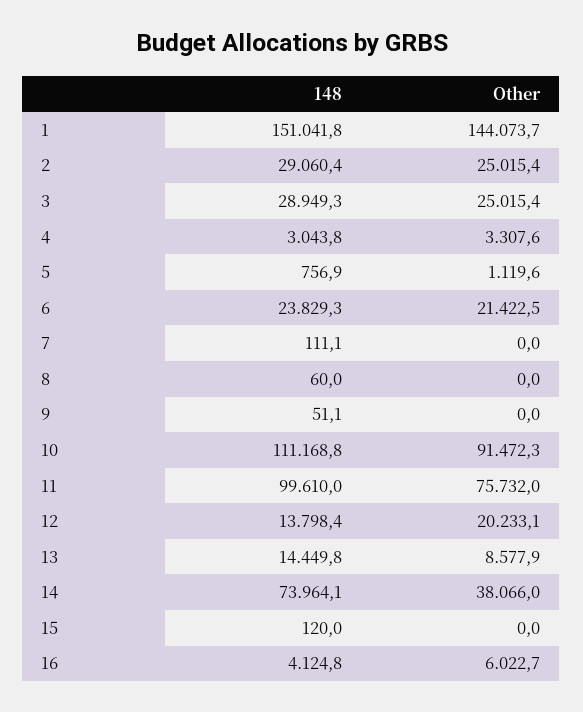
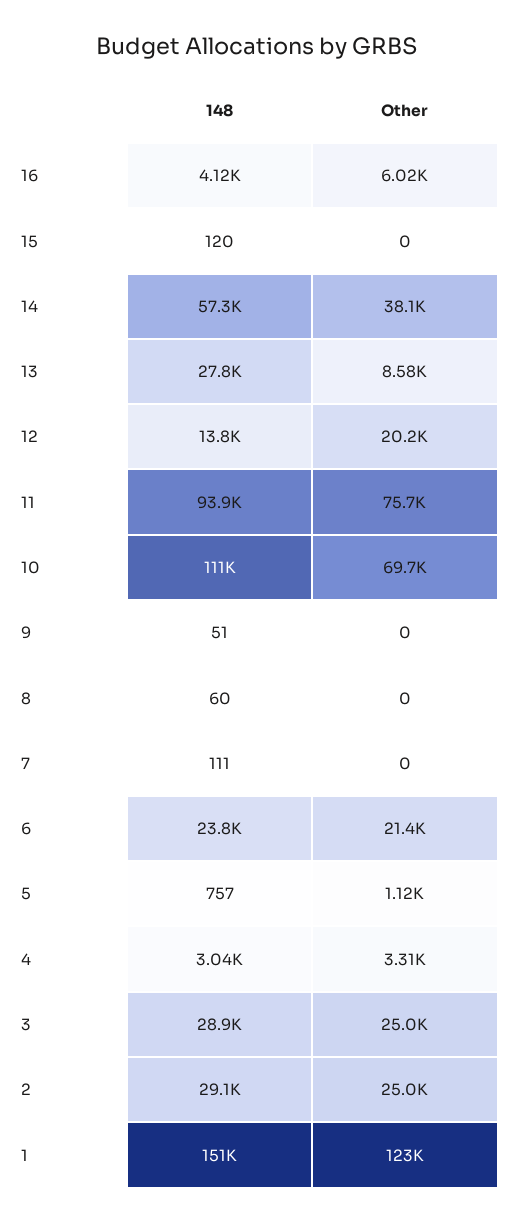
Other, 1: 144073.7 -> 123000
Other, 10: 91472.3 -> 69700
148, 11: 99610 -> 93900
148, 13: 14449.8 -> 27800
148, 14: 73964.1 -> 57300

